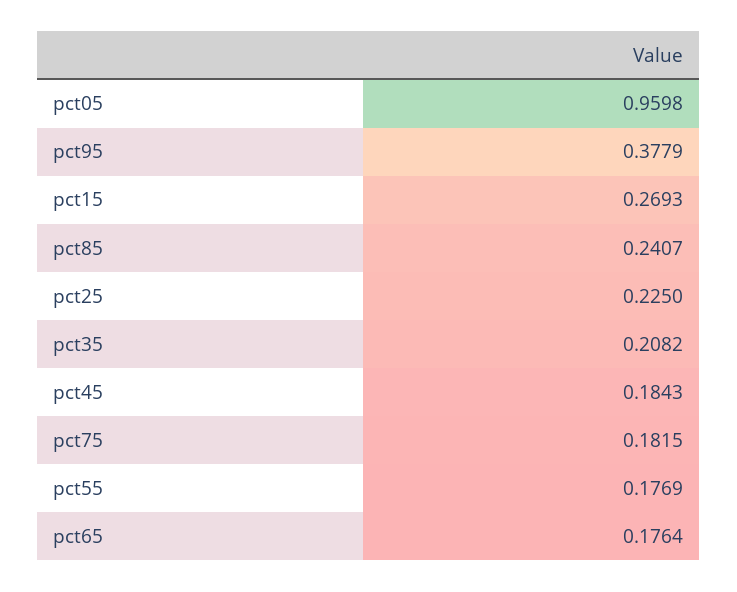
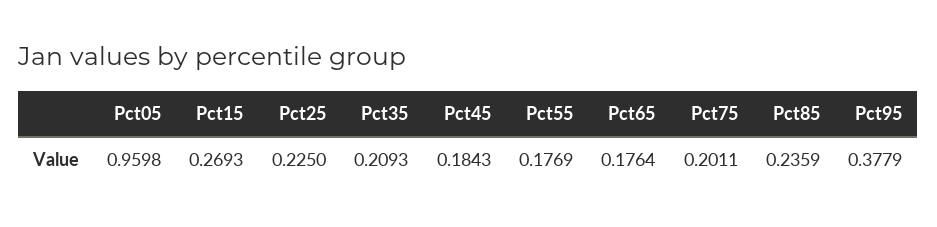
pct85: 0.2407 -> 0.2359
pct35: 0.2082 -> 0.2093
pct75: 0.1815 -> 0.2011

